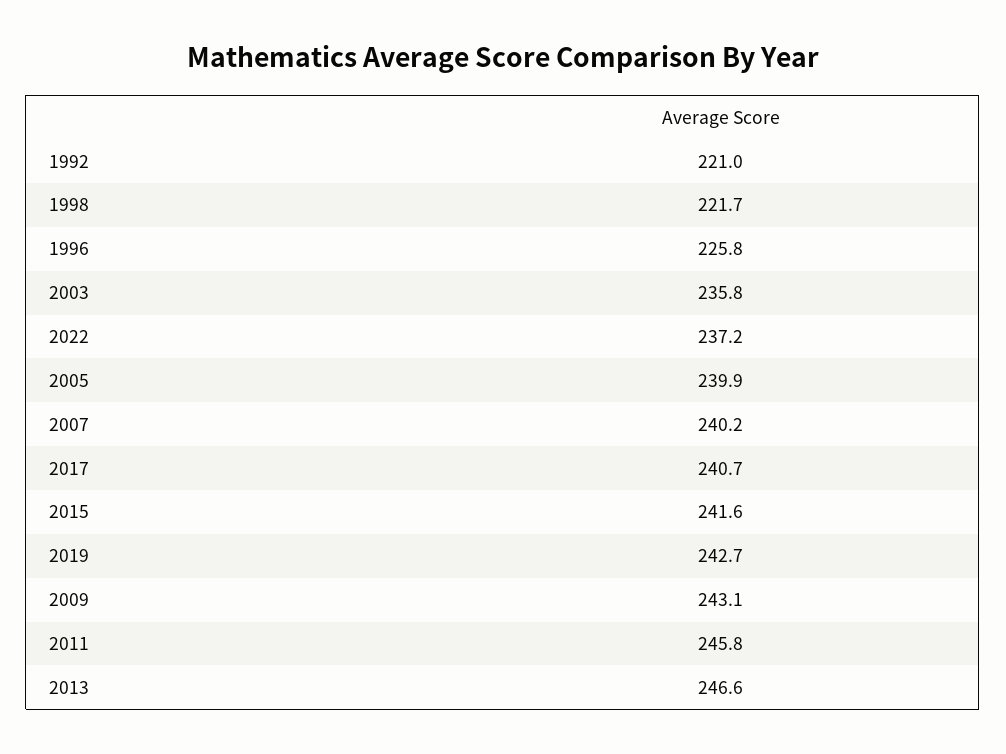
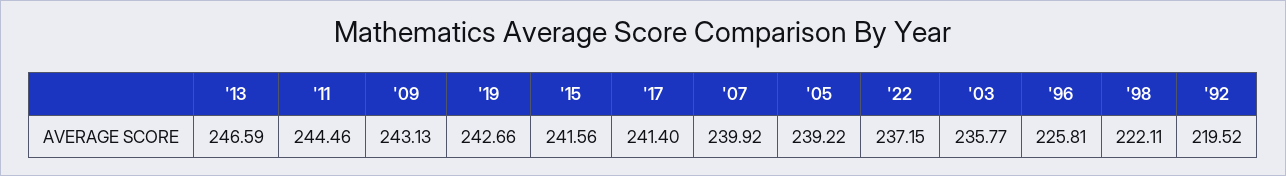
1992: 221 -> 219.52
1998: 221.7 -> 222.11
2005: 239.9 -> 239.22
2007: 240.2 -> 239.92
2017: 240.7 -> 241.4
2011: 245.8 -> 244.46

